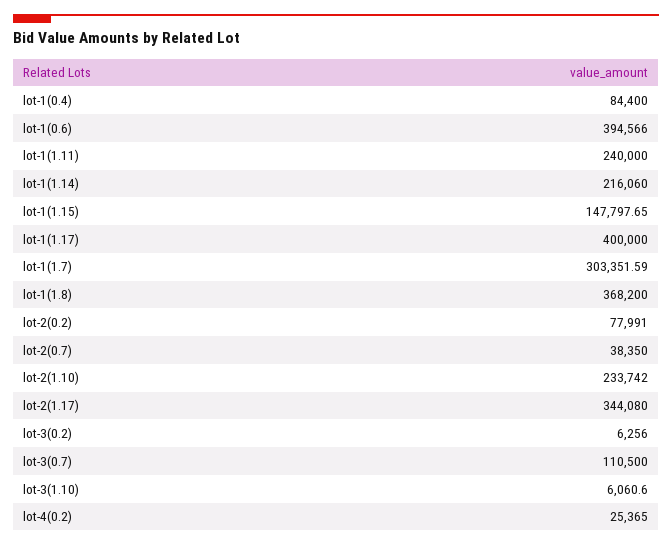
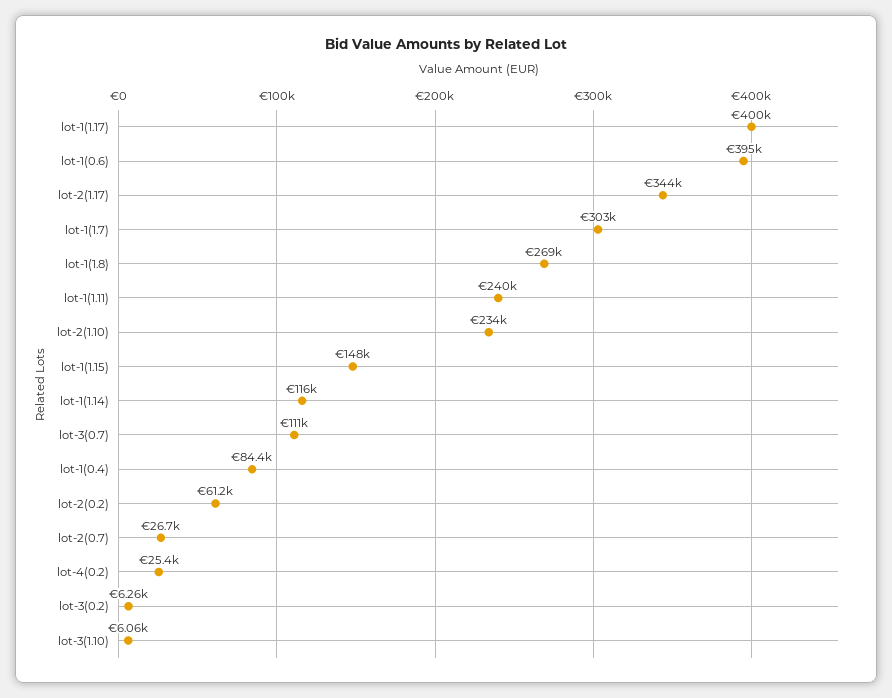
lot-1(1.14): 216060 -> 116000
lot-1(1.8): 368200 -> 269000
lot-2(0.2): 77991 -> 61200
lot-2(0.7): 38350 -> 26700

